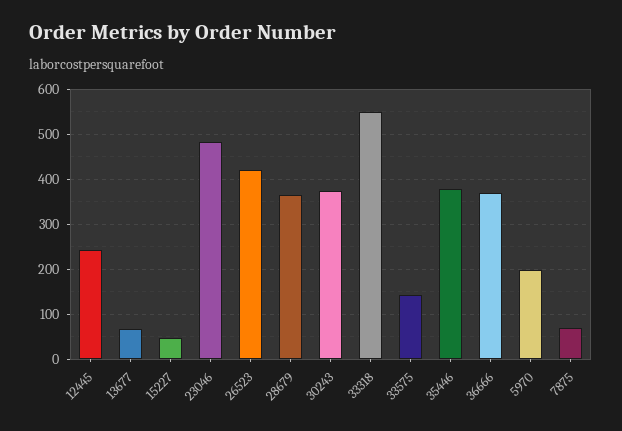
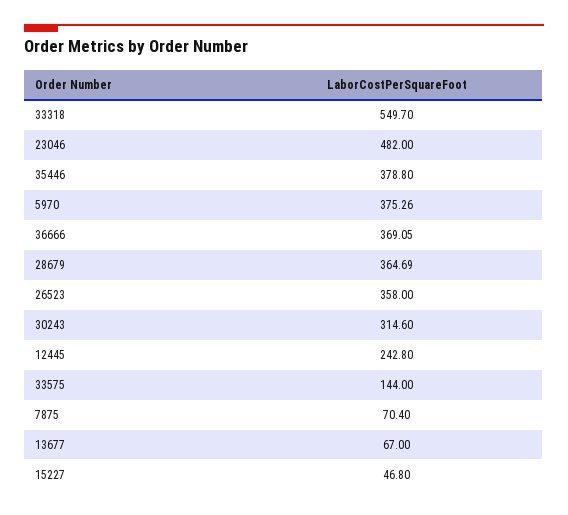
26523: 420 -> 358
30243: 380 -> 314.6
5970: 200 -> 375.26

